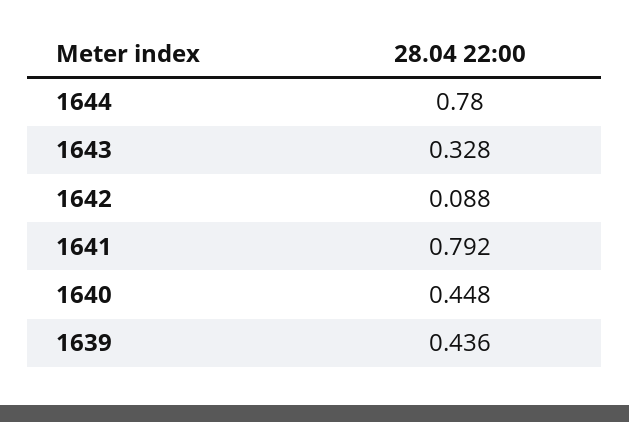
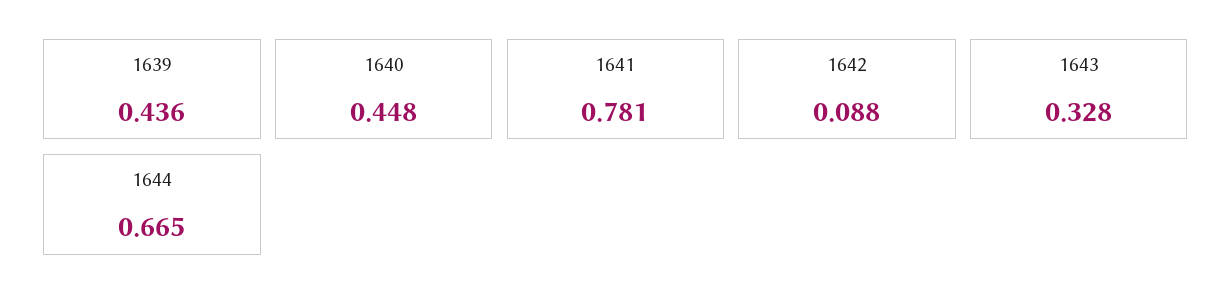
1644: 0.78 -> 0.665
1641: 0.792 -> 0.781

